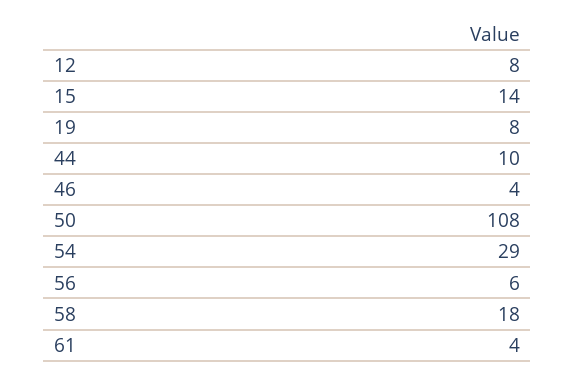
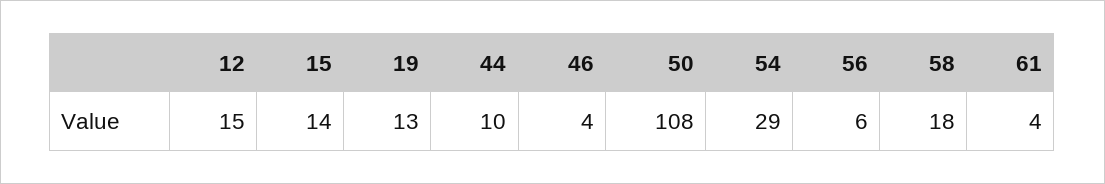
12: 8 -> 15
19: 8 -> 13

